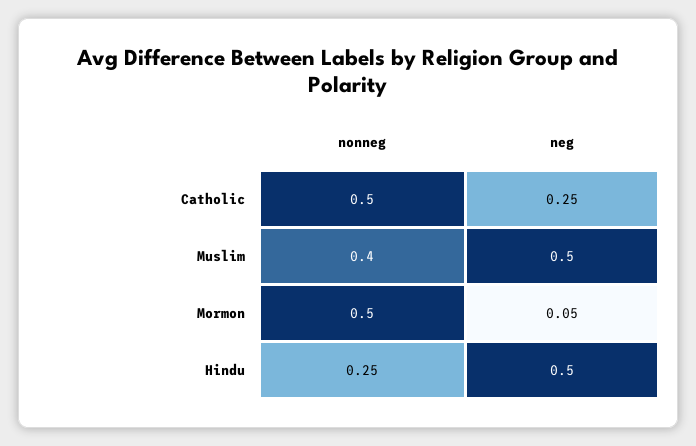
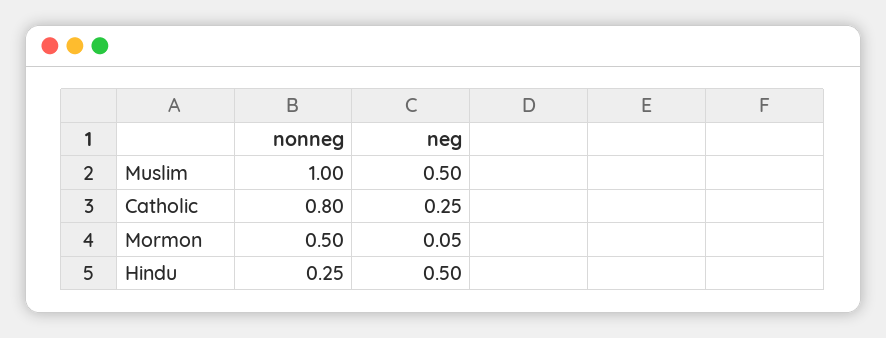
nonneg, Catholic: 0.5 -> 0.8
nonneg, Muslim: 0.4 -> 1

